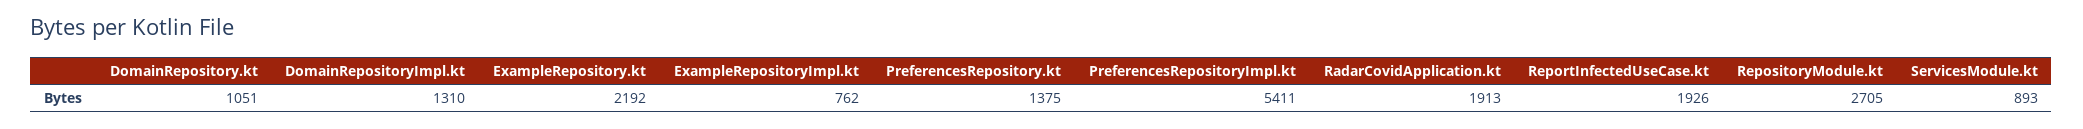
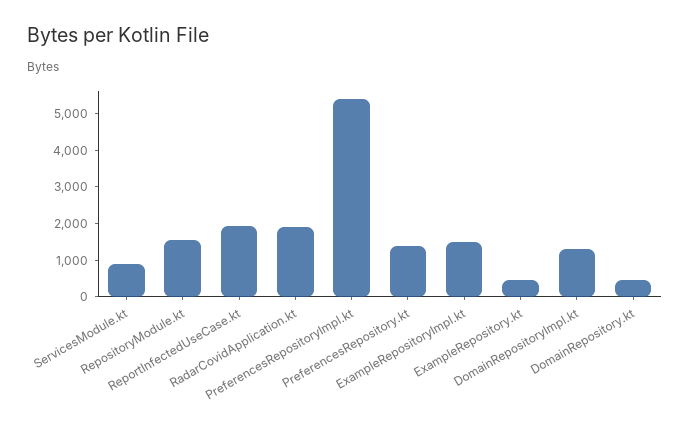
DomainRepository.kt: 1051 -> 500
ExampleRepository.kt: 2192 -> 500
ExampleRepositoryImpl.kt: 762 -> 1500
RepositoryModule.kt: 2705 -> 1500

